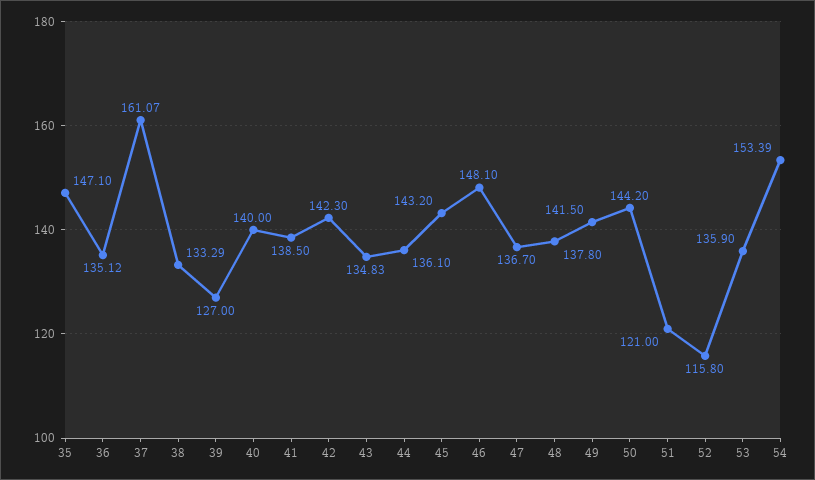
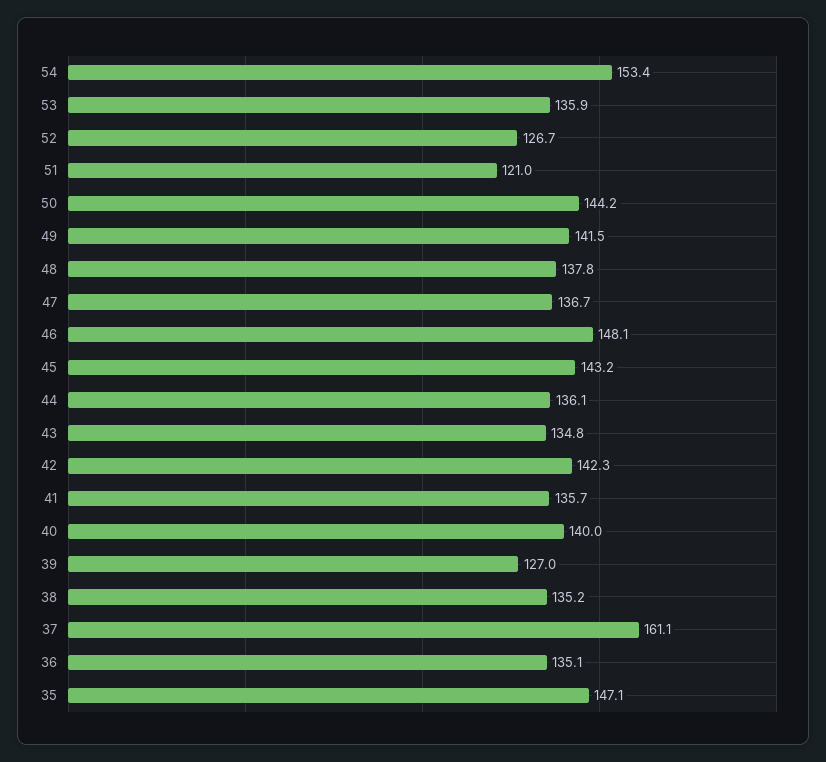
38: 133.29 -> 135.2
41: 138.5 -> 135.7
52: 115.8 -> 126.7

